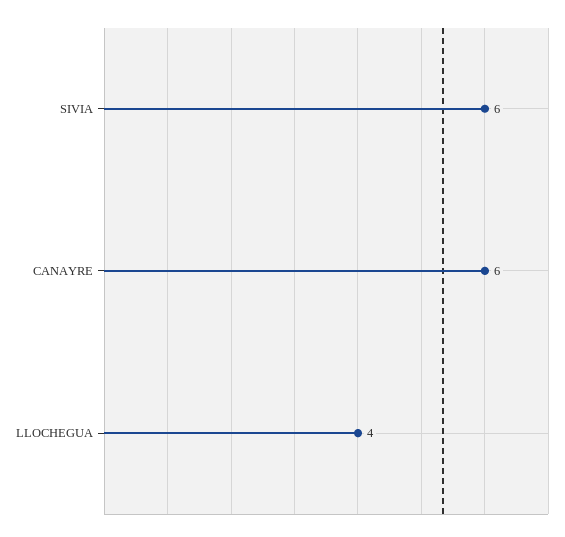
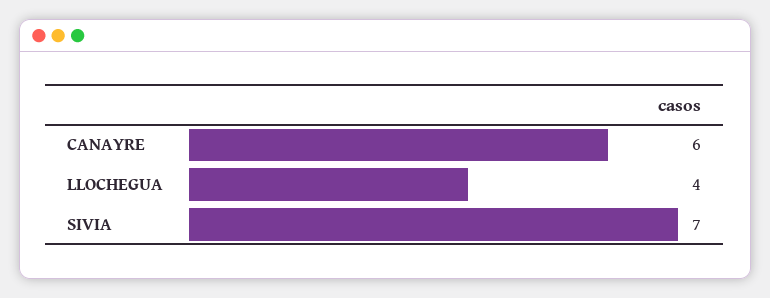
SIVIA: 6 -> 7

